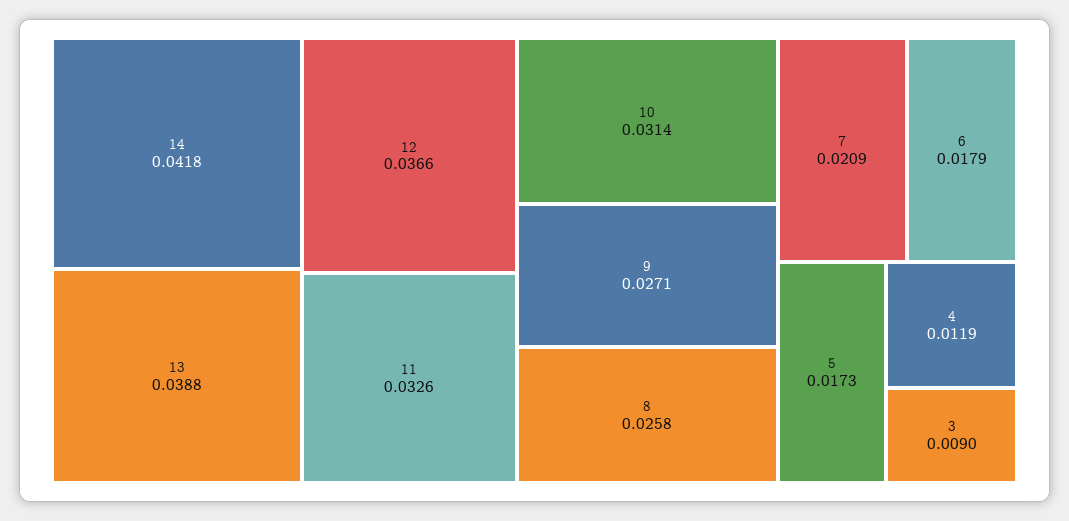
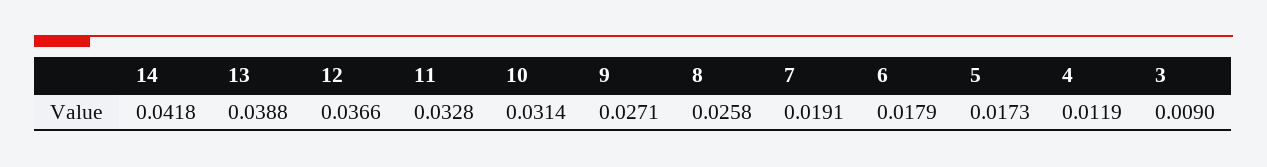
11: 0.0326 -> 0.0328
7: 0.0209 -> 0.0191

